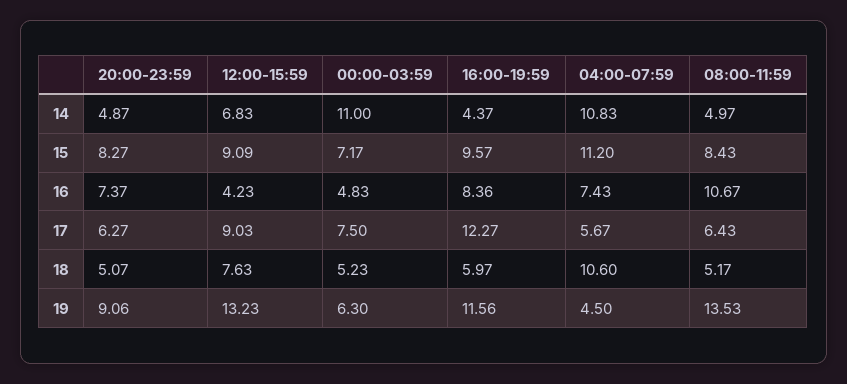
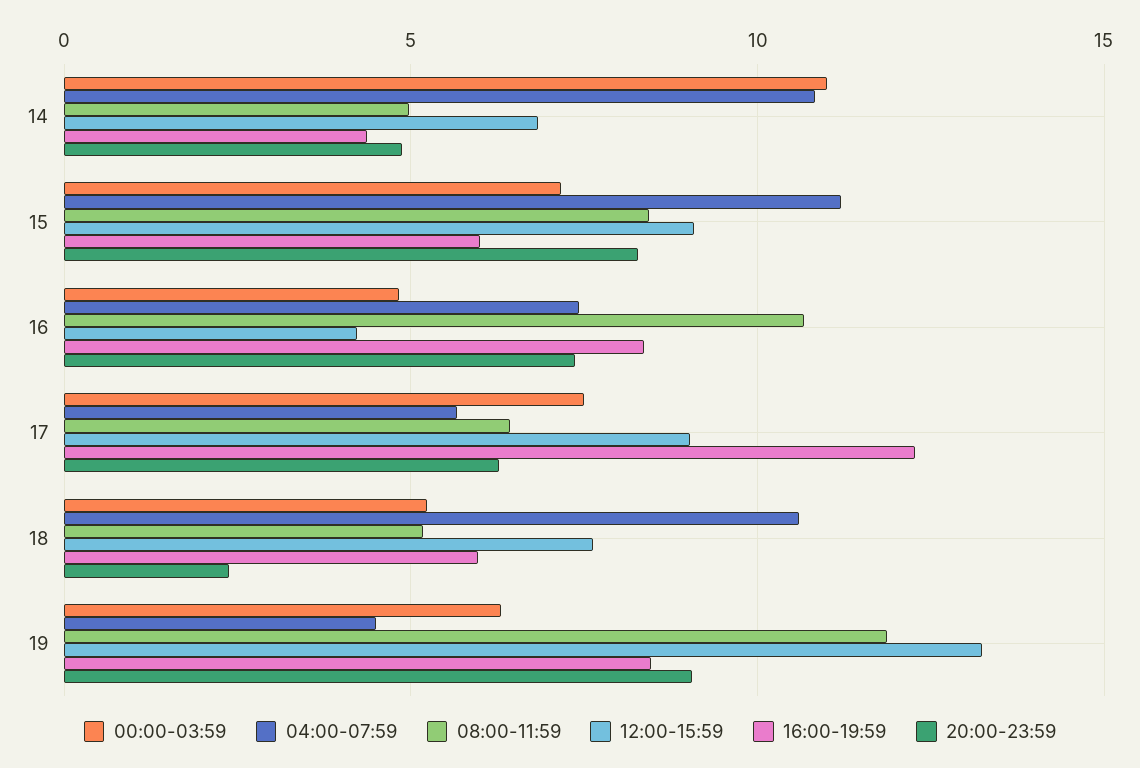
16:00-19:59, 15: 9.57 -> 6
20:00-23:59, 18: 5.07 -> 2.5
16:00-19:59, 19: 11.56 -> 8.5
08:00-11:59, 19: 13.53 -> 12

